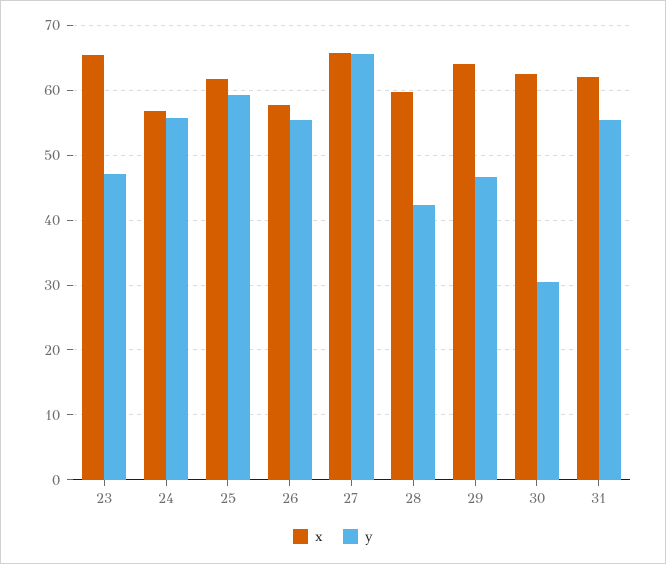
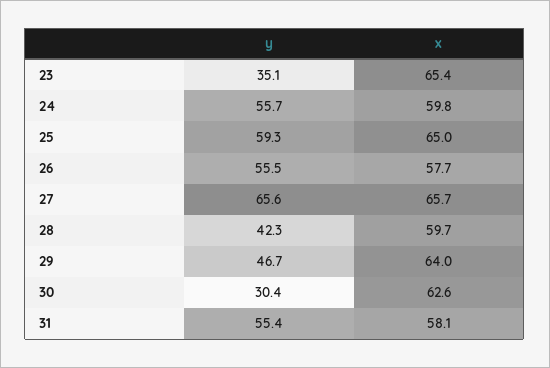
y, 23: 47 -> 35.1
x, 24: 57 -> 59.8
x, 25: 62 -> 65
x, 31: 62 -> 58.1

